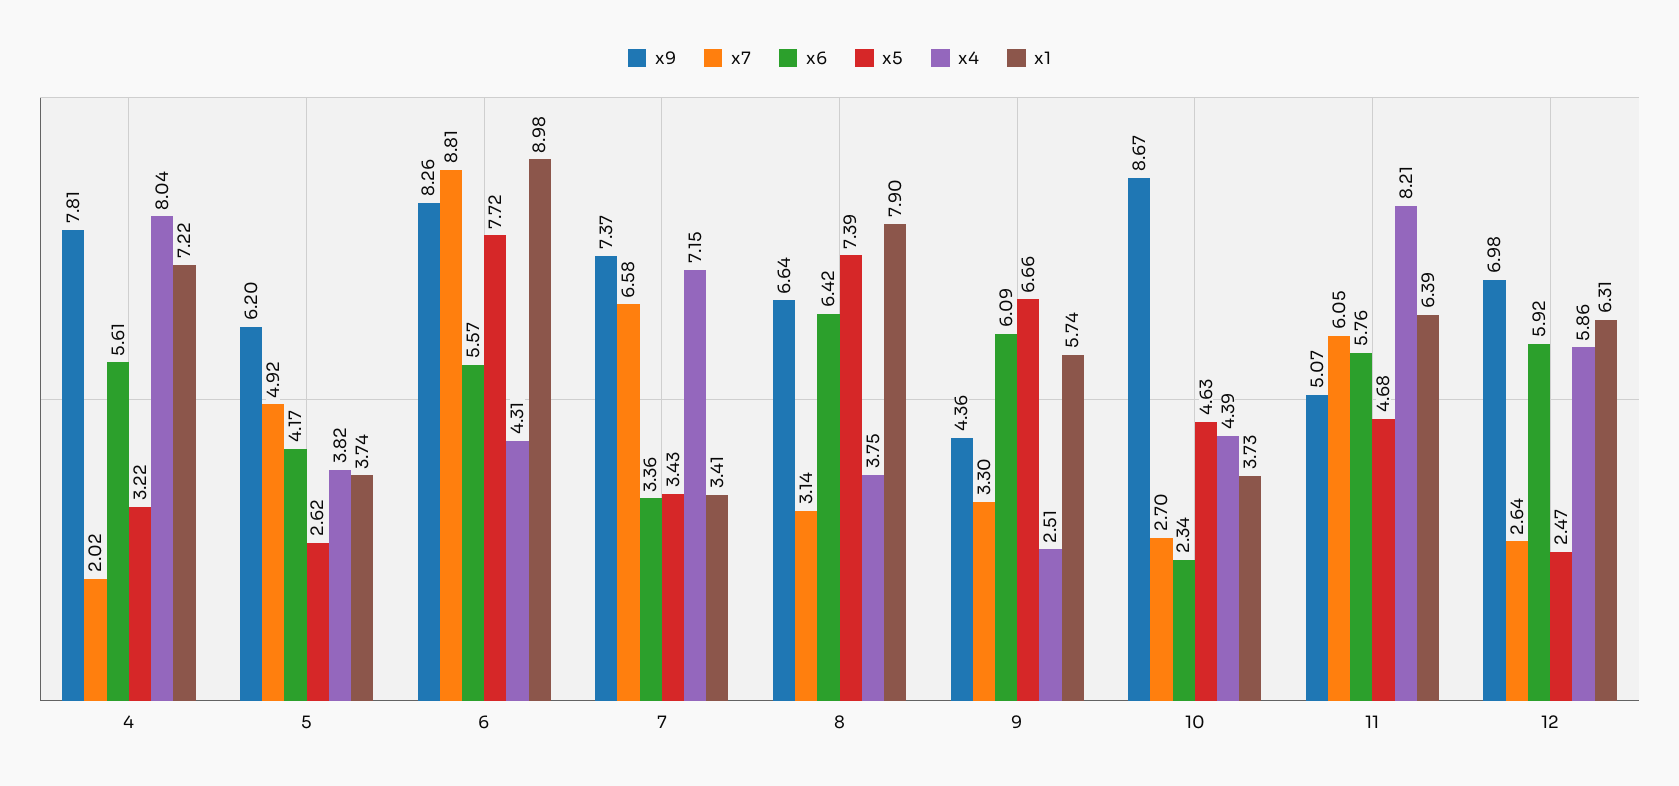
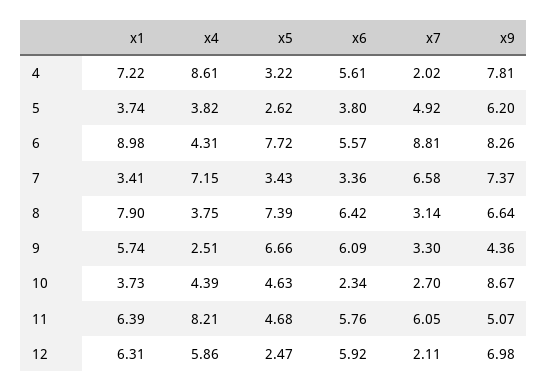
x4, 4: 8.04 -> 8.61
x6, 5: 4.17 -> 3.8
x7, 12: 2.64 -> 2.11

